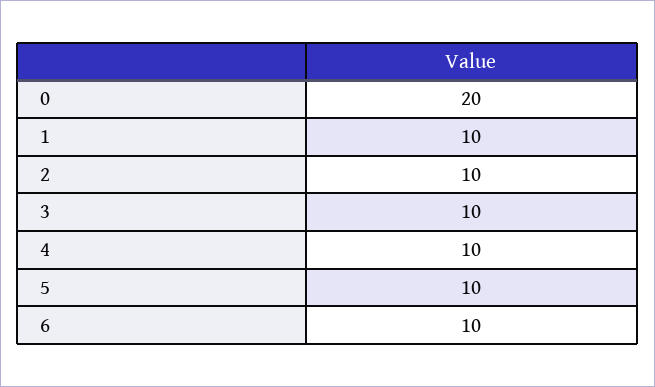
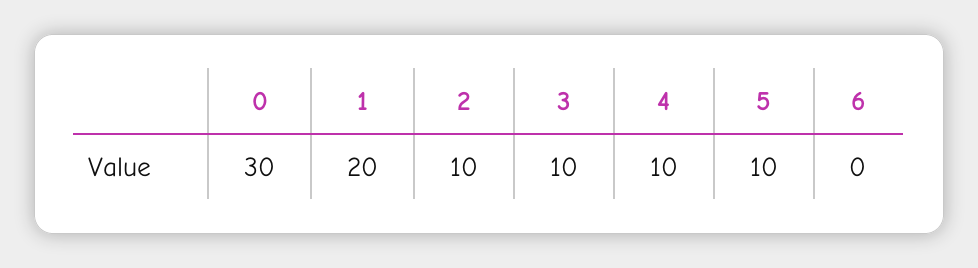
0: 20 -> 30
1: 10 -> 20
6: 10 -> 0

